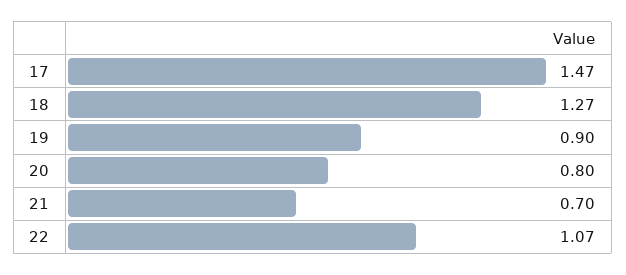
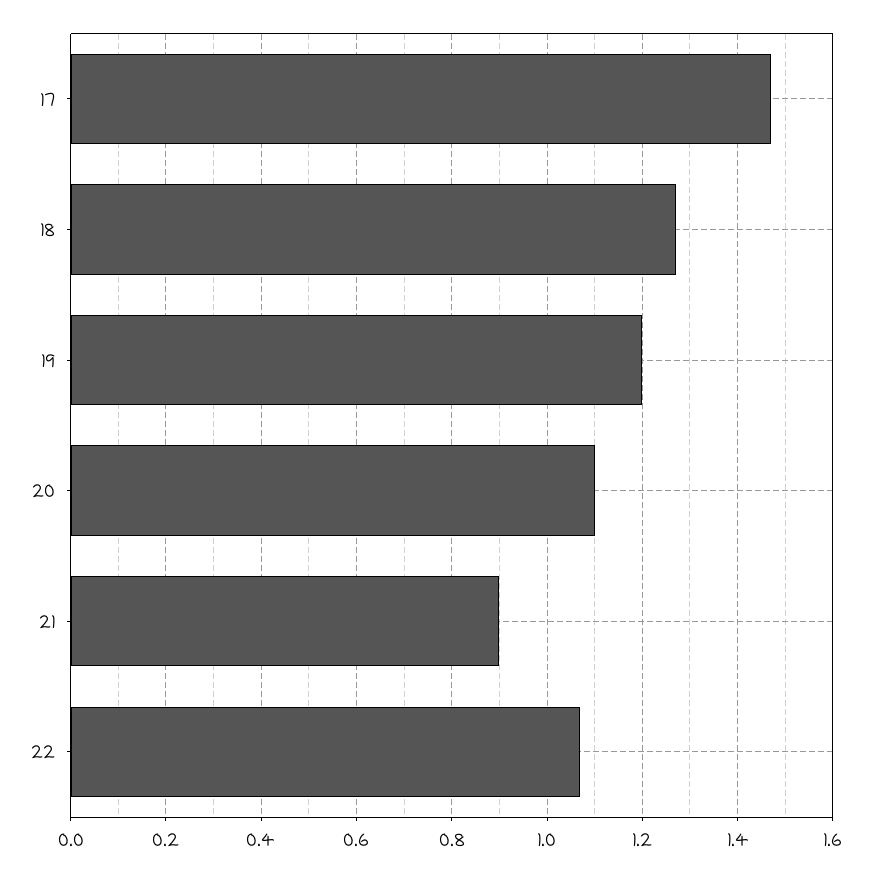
19: 0.9 -> 1.2
20: 0.8 -> 1.1
21: 0.7 -> 0.9

